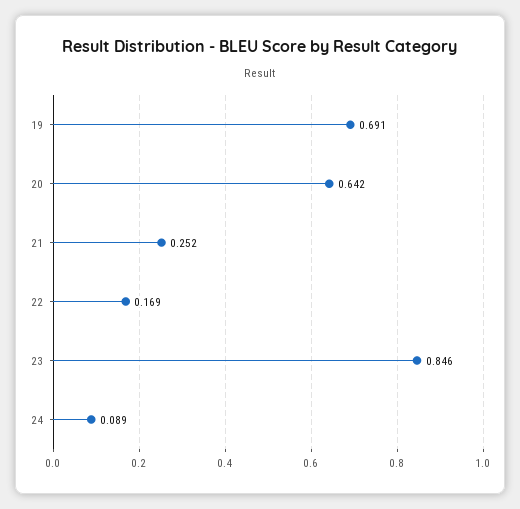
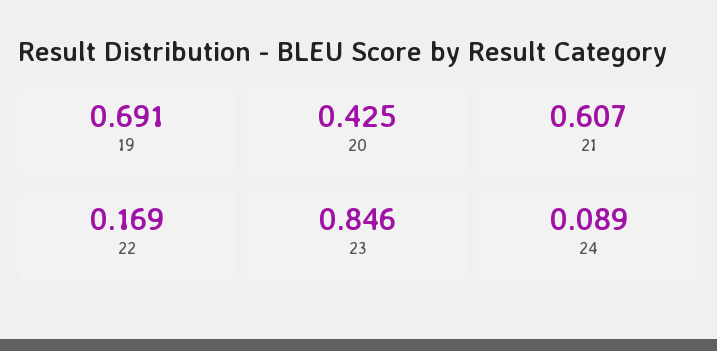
20: 0.642 -> 0.425
21: 0.252 -> 0.607

